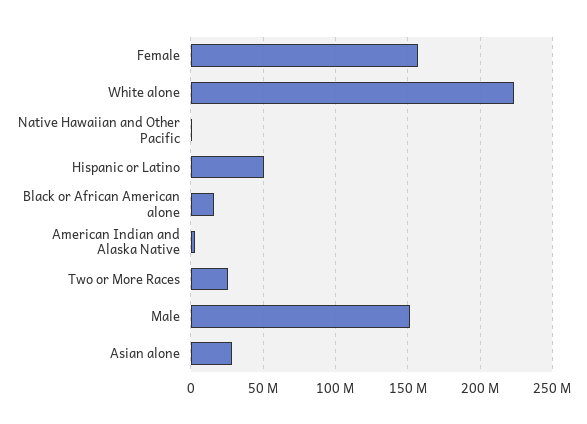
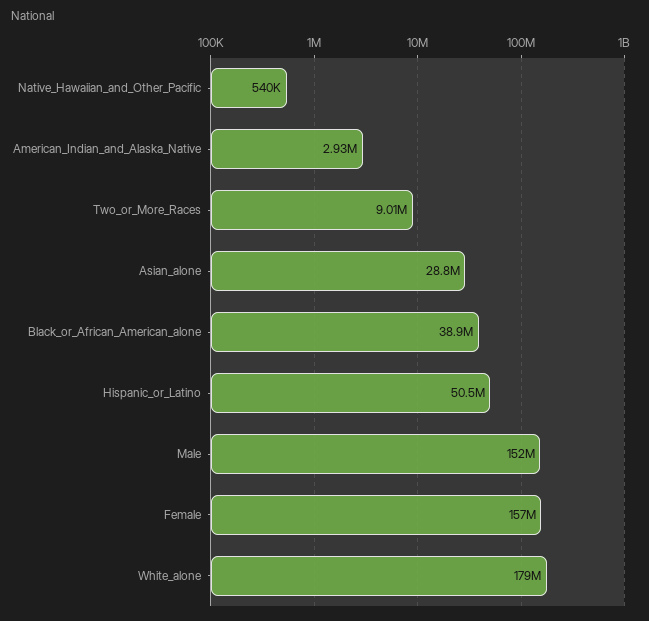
White alone: 225000000 -> 179000000
Black or African American alone: 15000000 -> 38900000
Two or More Races: 25000000 -> 9010000

